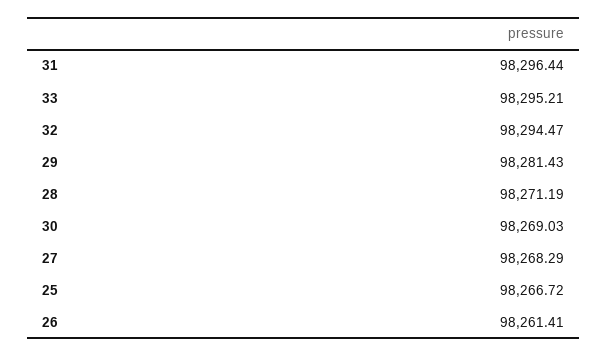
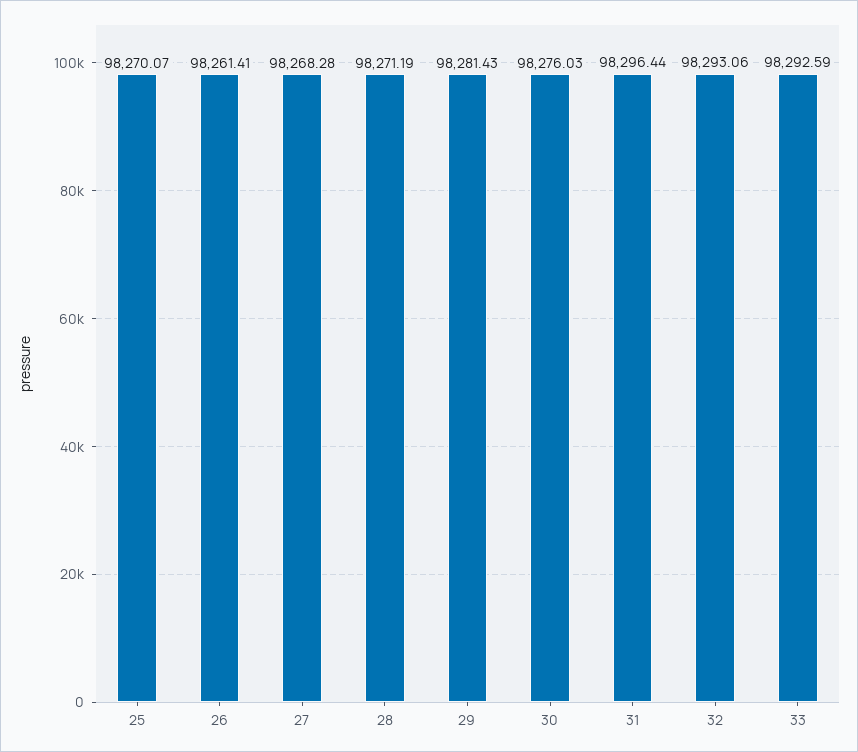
33: 98295.21 -> 98292.59
32: 98294.47 -> 98293.06
30: 98269.03 -> 98276.03
27: 98268.29 -> 98268.28
25: 98266.72 -> 98270.07

